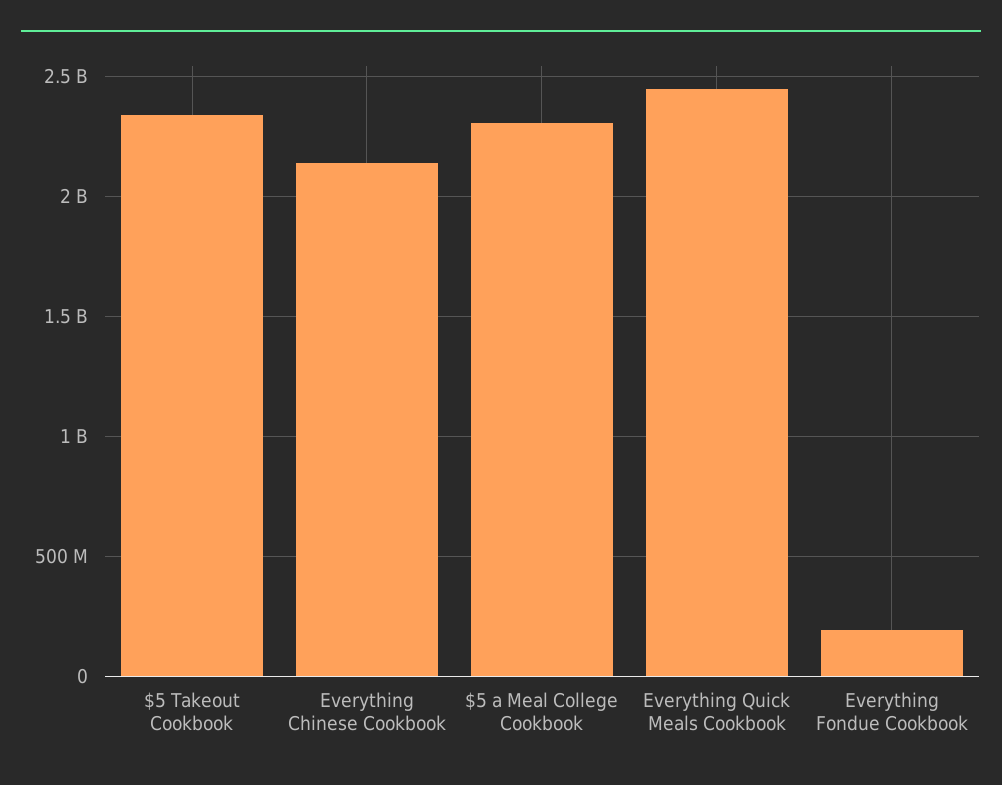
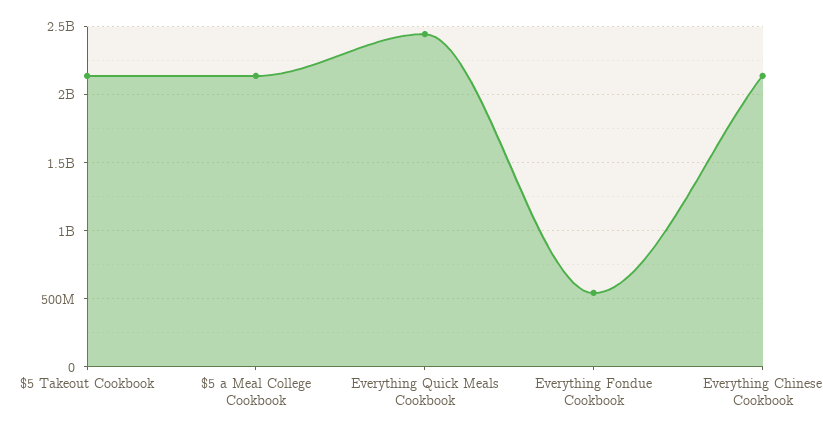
$5 Takeout Cookbook: 2350000000 -> 2150000000
$5 a Meal College Cookbook: 2300000000 -> 2150000000
Everything Fondue Cookbook: 200000000 -> 550000000

